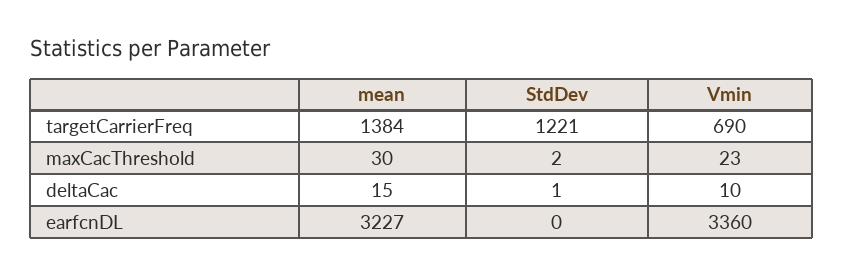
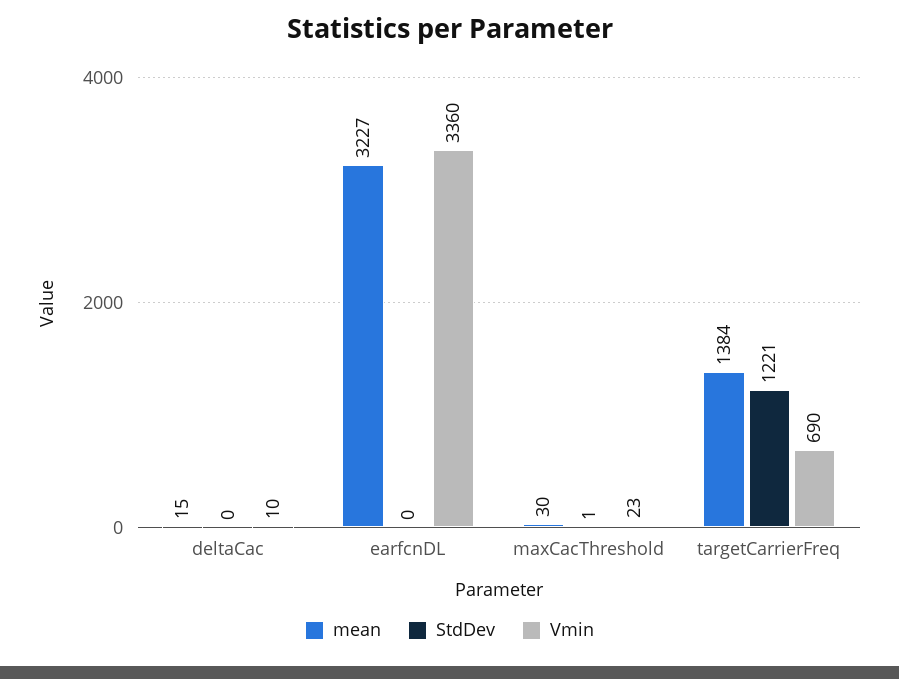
StdDev, maxCacThreshold: 2 -> 1
StdDev, deltaCac: 1 -> 0

